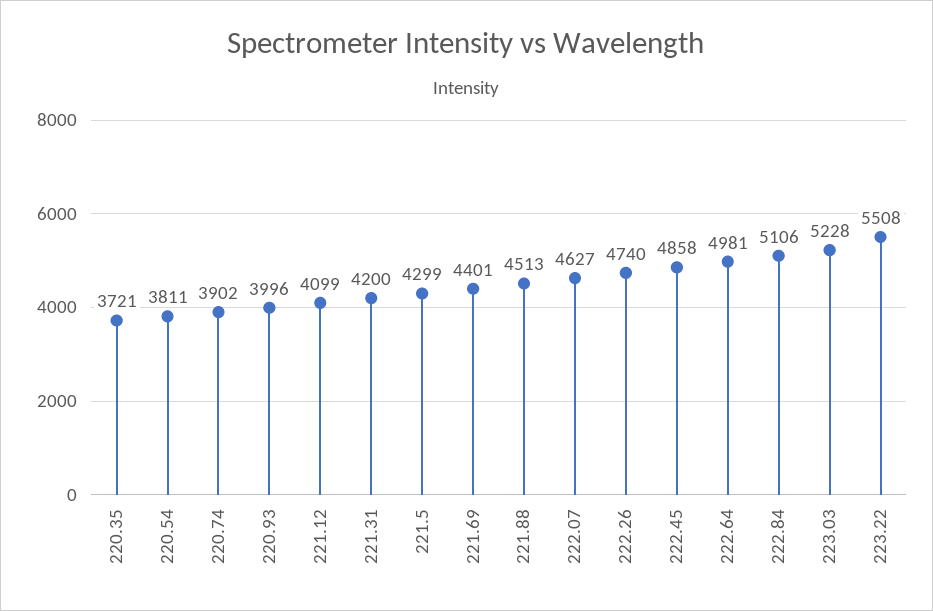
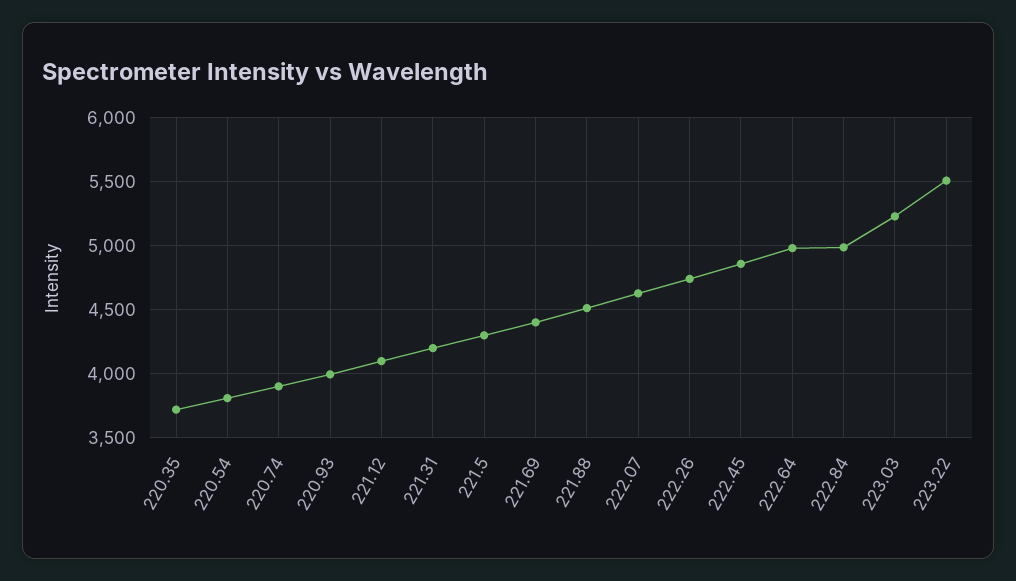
222.84: 5106 -> 5000

